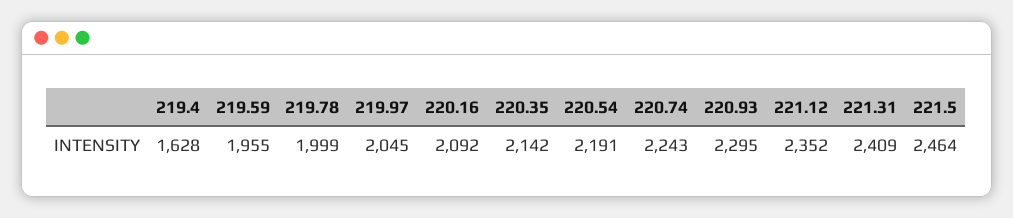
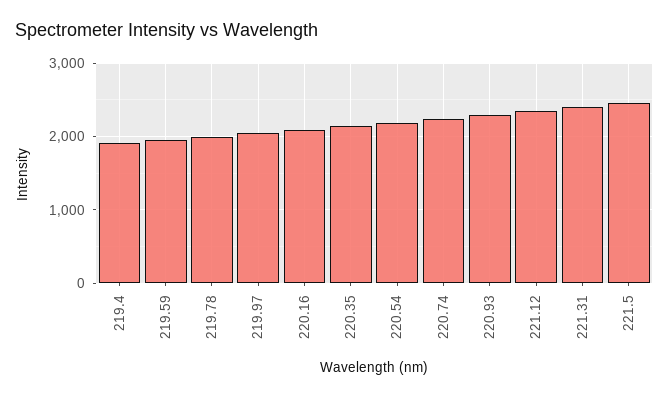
219.4: 1628 -> 1900

